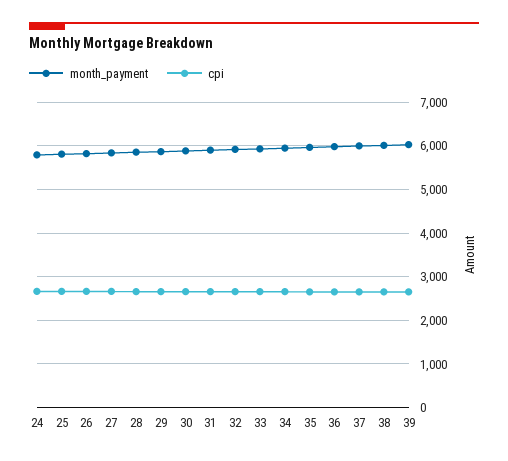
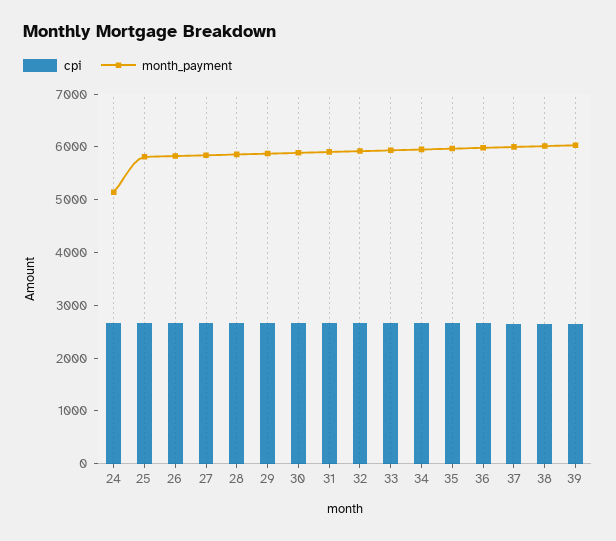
month_payment, 24: 5800 -> 5200

